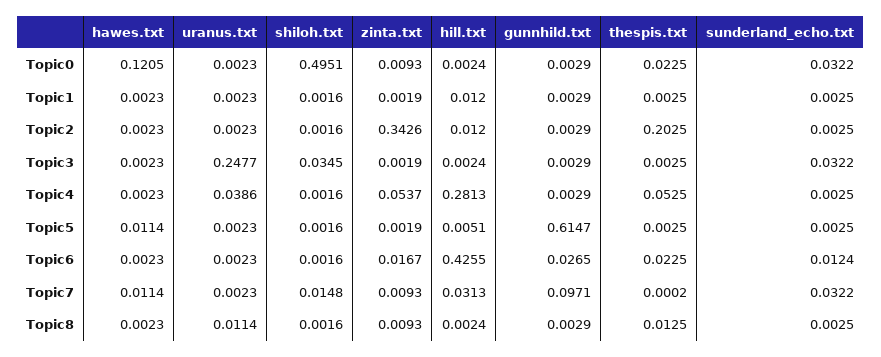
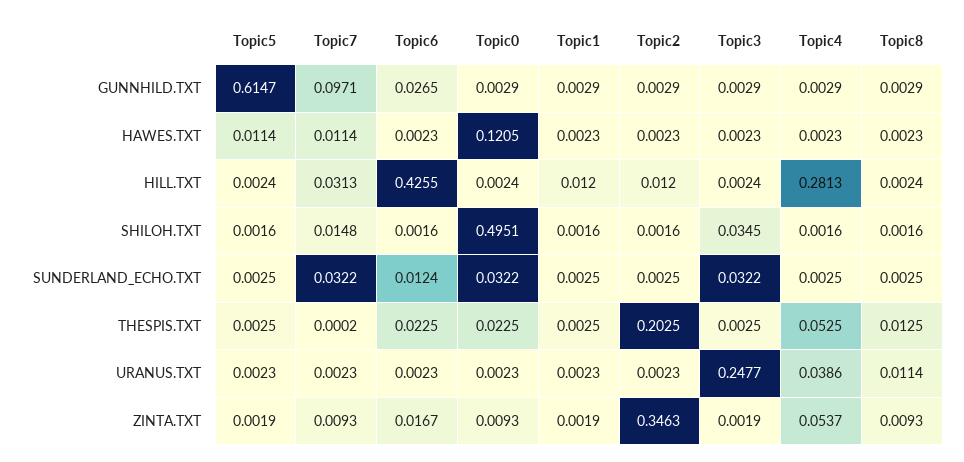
zinta.txt, Topic2: 0.3426 -> 0.3463
hill.txt, Topic5: 0.0051 -> 0.0024

